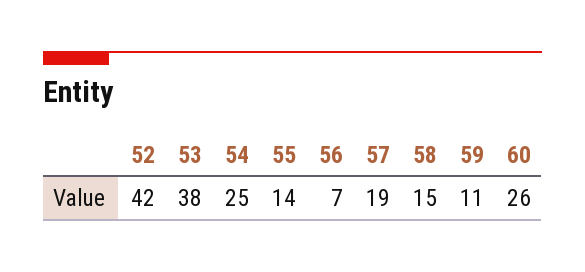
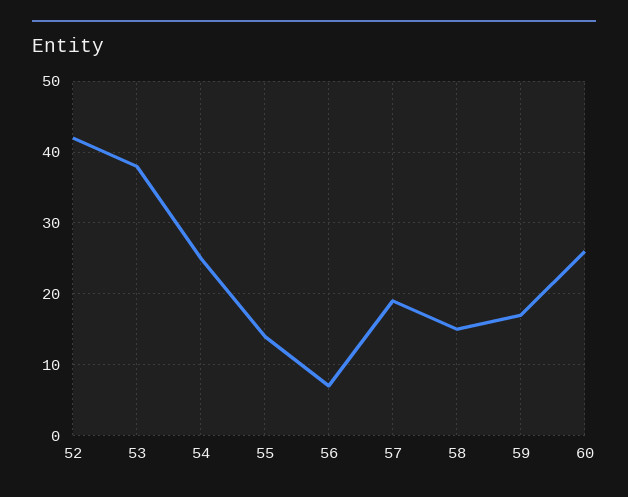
59: 11 -> 17

